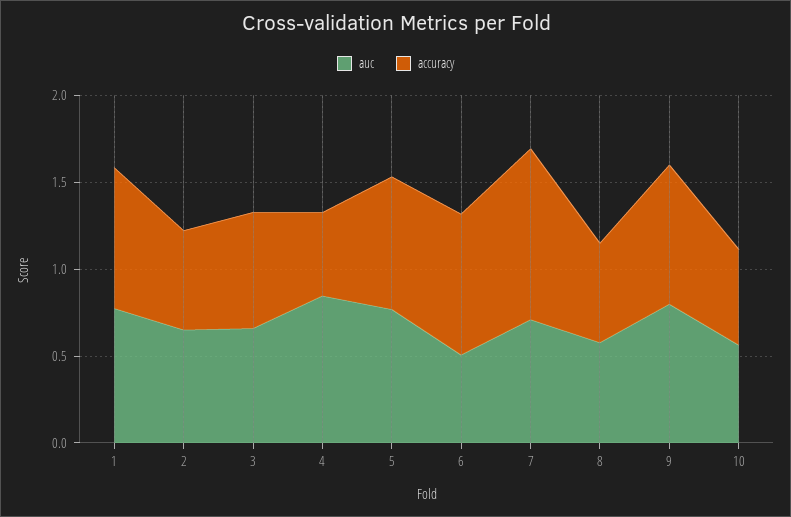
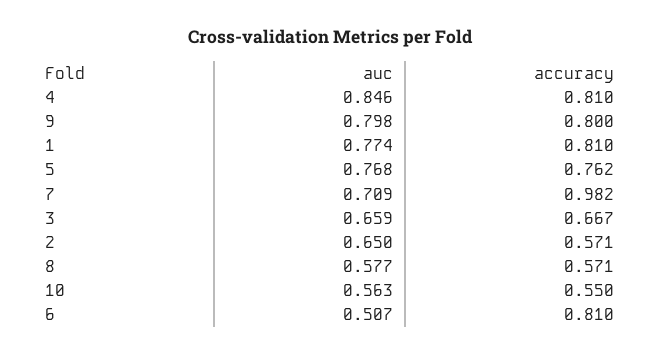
accuracy, 4: 0.5 -> 0.81

